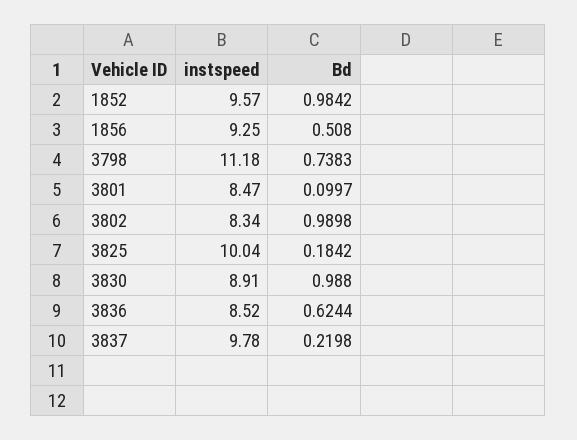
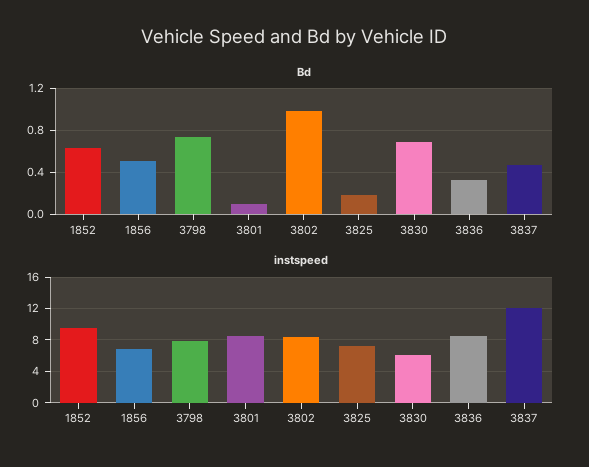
Bd, 1852: 0.9842 -> 0.6
instspeed, 1856: 9.25 -> 7
instspeed, 3798: 11.18 -> 8
instspeed, 3825: 10.04 -> 7
instspeed, 3830: 8.91 -> 6
Bd, 3830: 0.988 -> 0.7
Bd, 3836: 0.6244 -> 0.3
instspeed, 3837: 9.78 -> 12
Bd, 3837: 0.2198 -> 0.5

